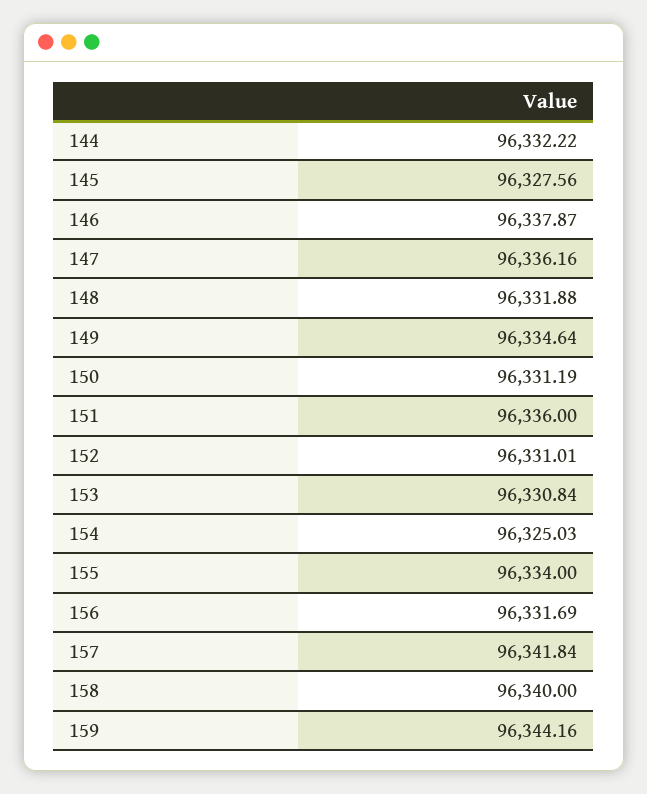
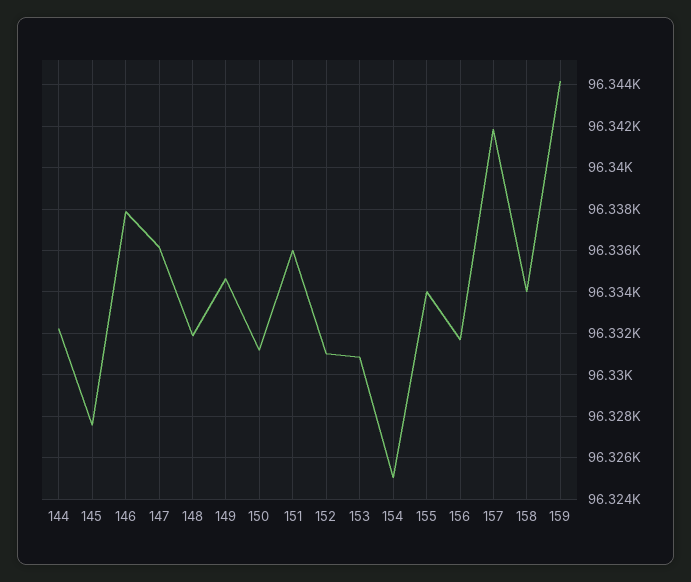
158: 96340 -> 96334

